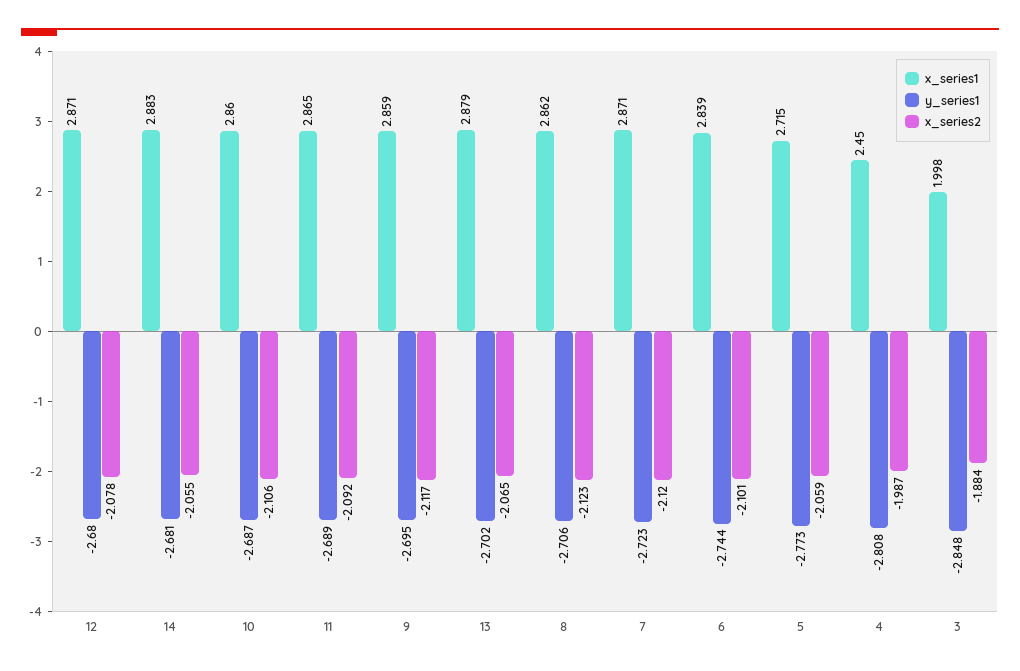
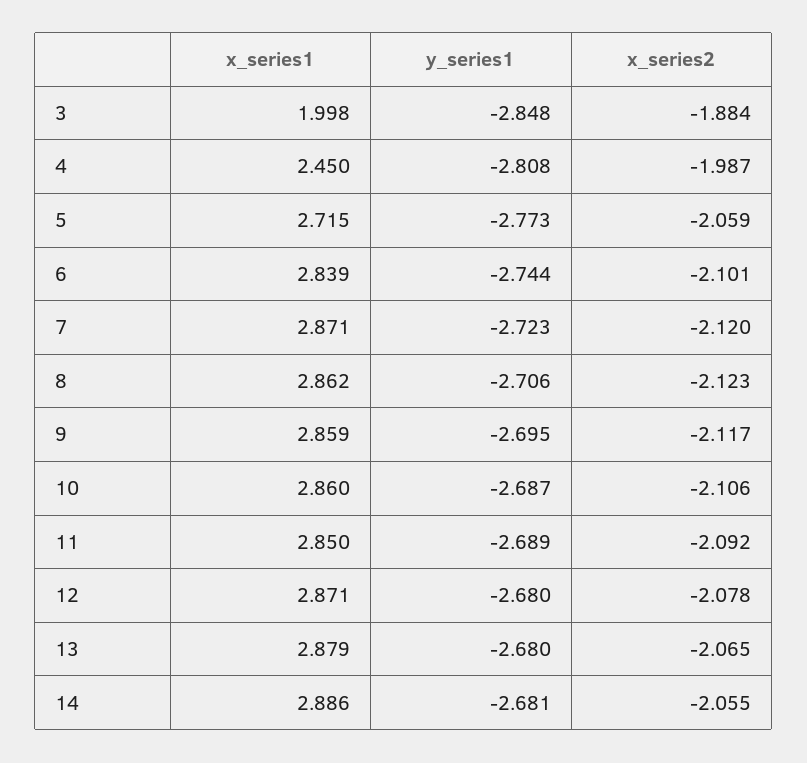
x_series1, 14: 2.883 -> 2.886
x_series1, 11: 2.865 -> 2.85
y_series1, 13: -2.702 -> -2.68

